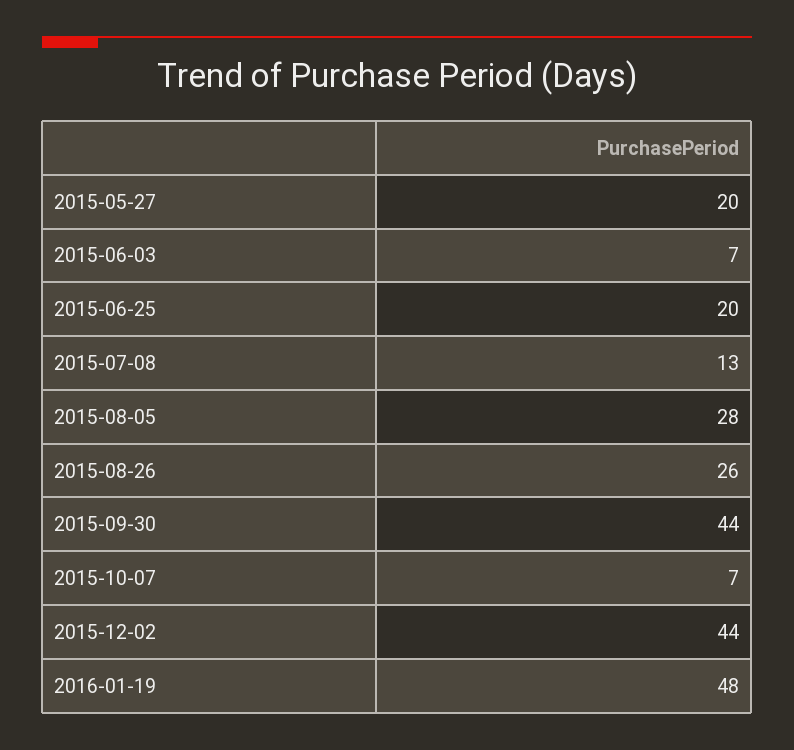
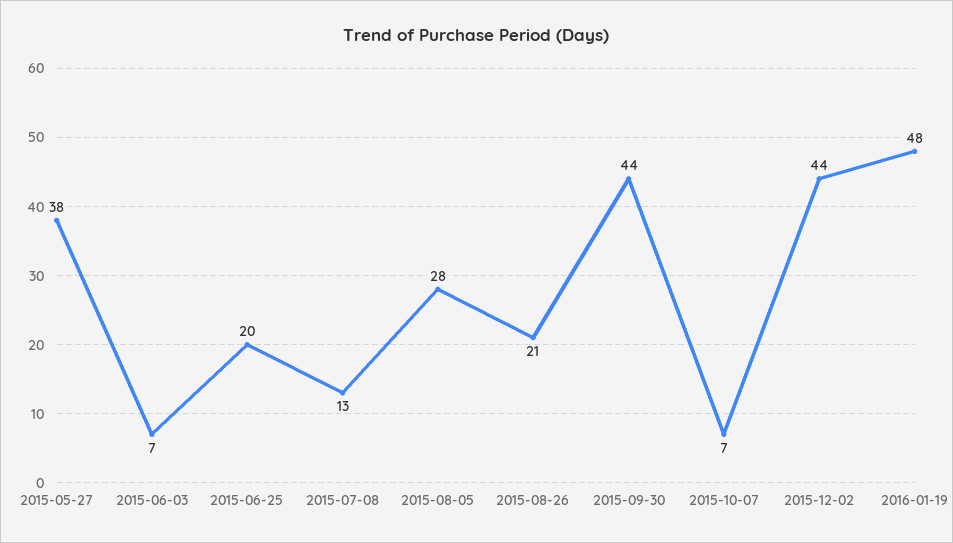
2015-05-27: 20 -> 38
2015-08-26: 26 -> 21

